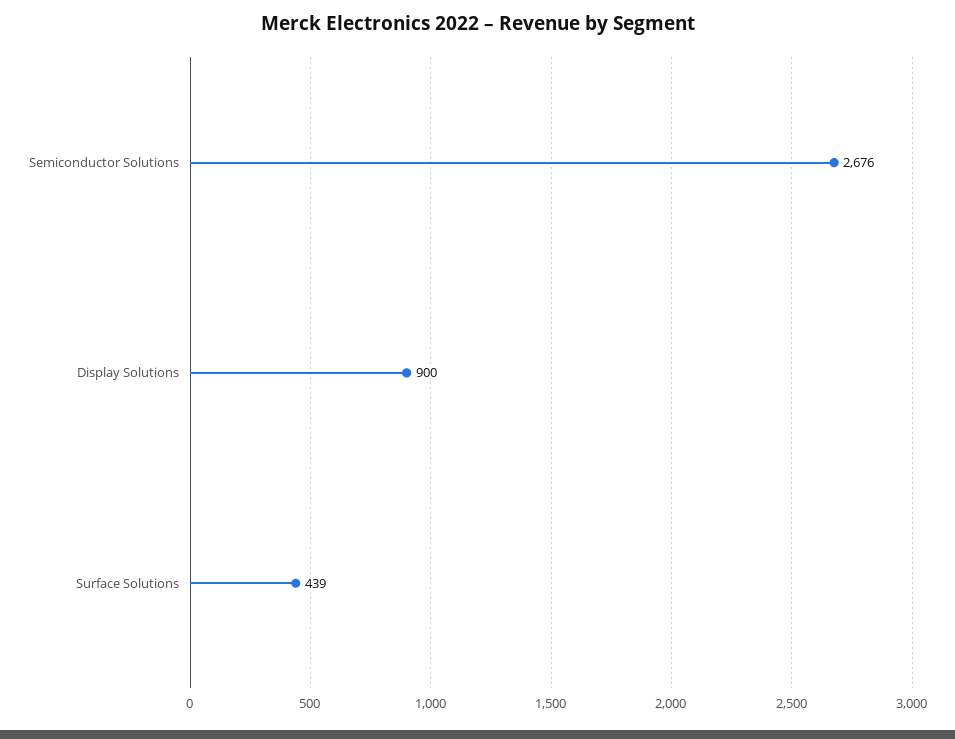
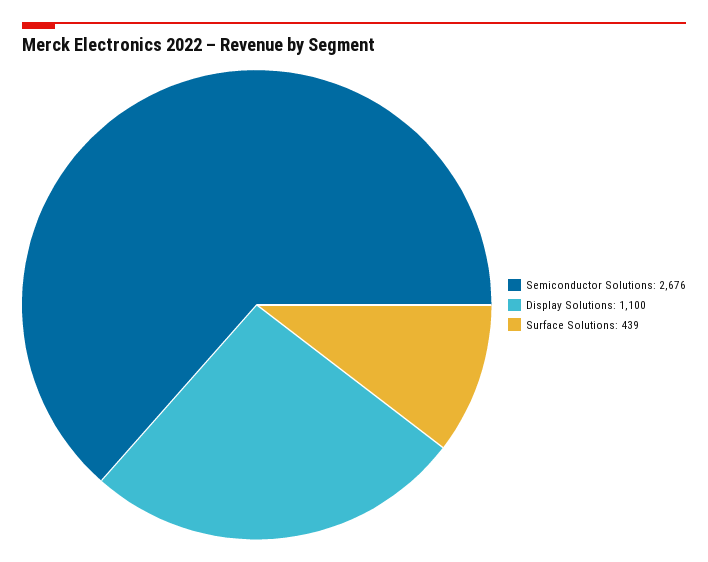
Display Solutions: 900 -> 1100

